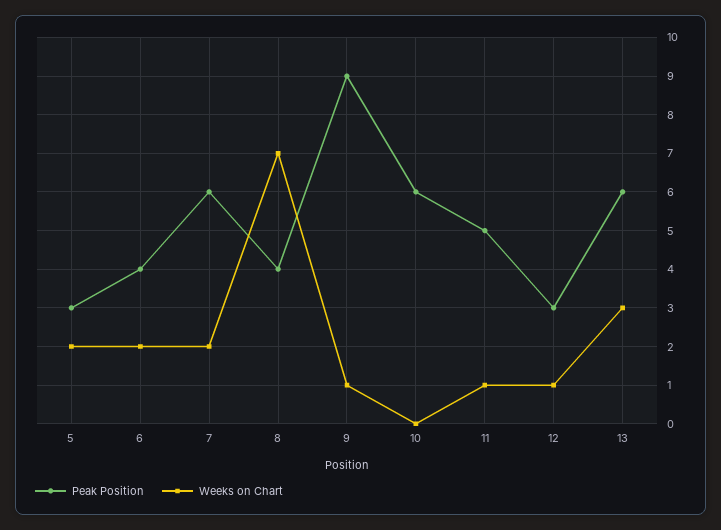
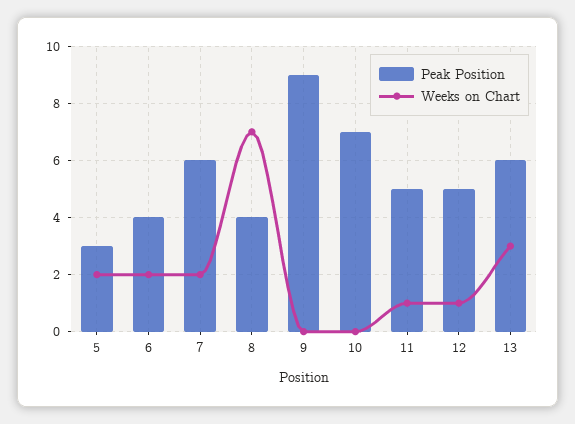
Weeks on Chart, 9: 1 -> 0
Peak Position, 10: 6 -> 7
Peak Position, 12: 3 -> 5

